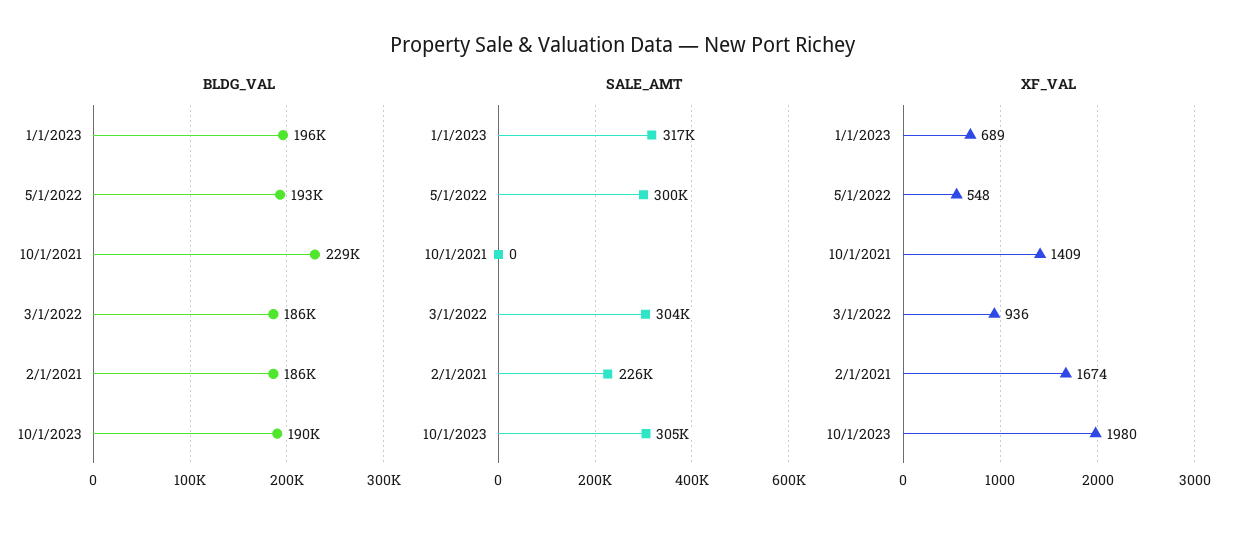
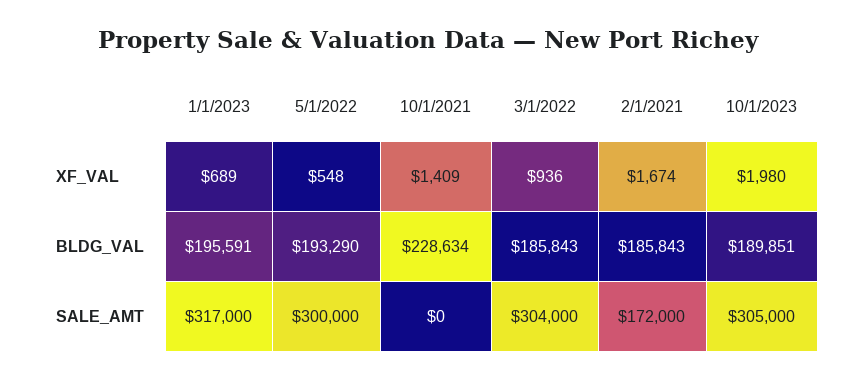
SALE_AMT, 2/1/2021: 226000 -> 172000

